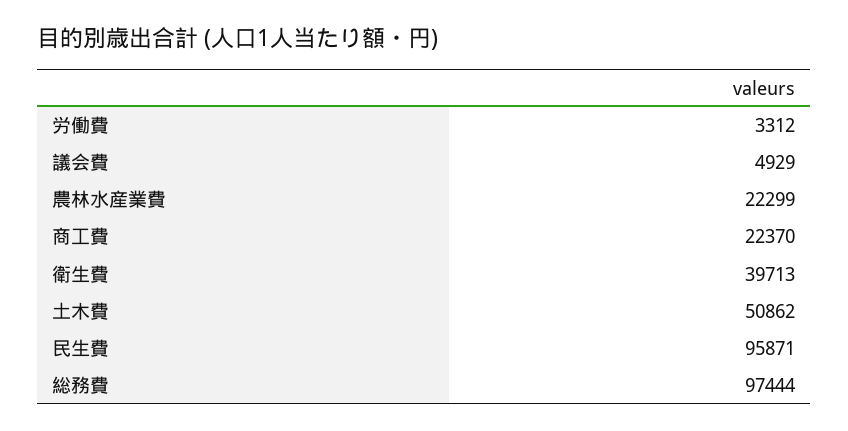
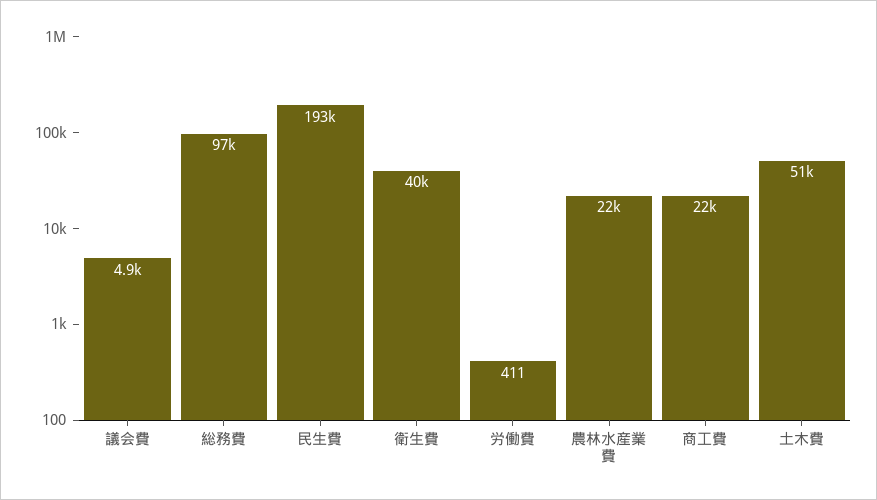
労働費: 3312 -> 411
民生費: 95871 -> 193000

